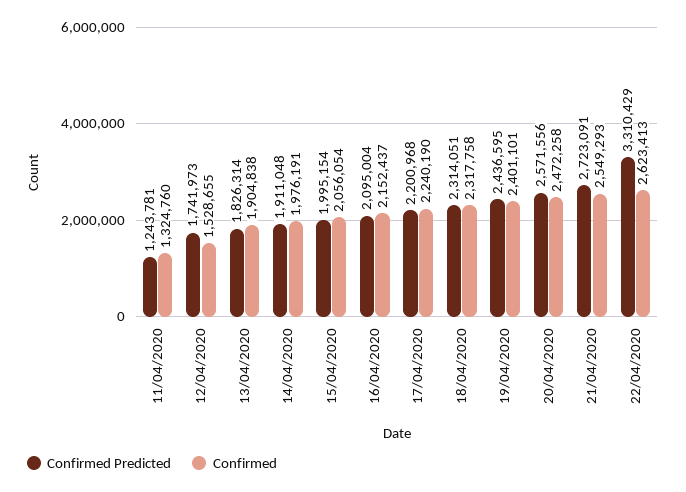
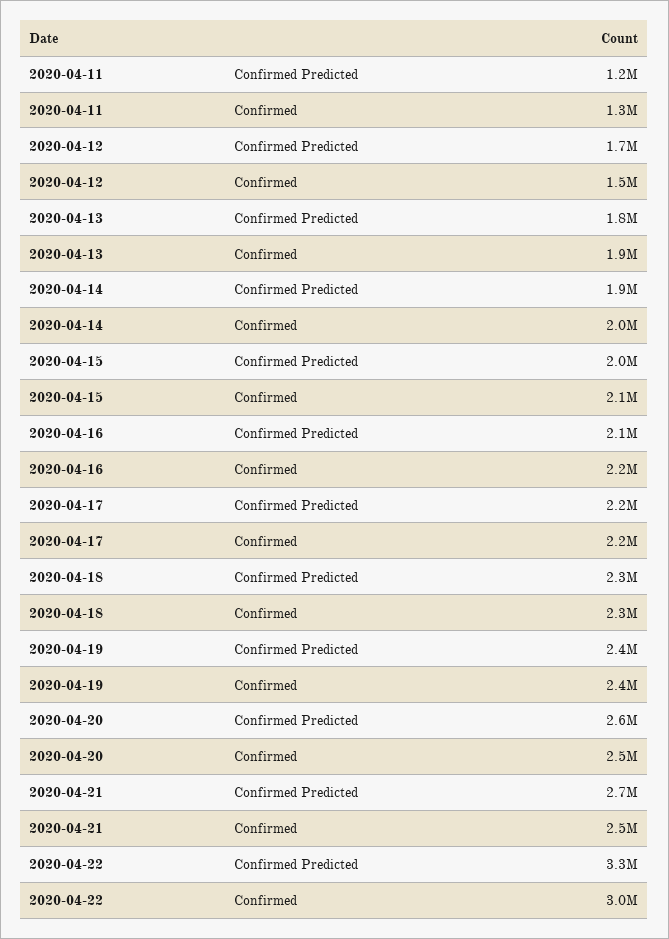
Confirmed, 22/04/2020: 2623413 -> 3000000

